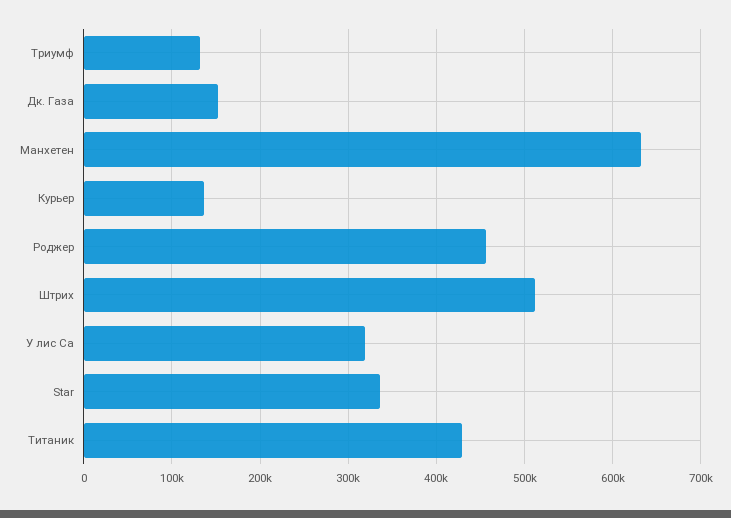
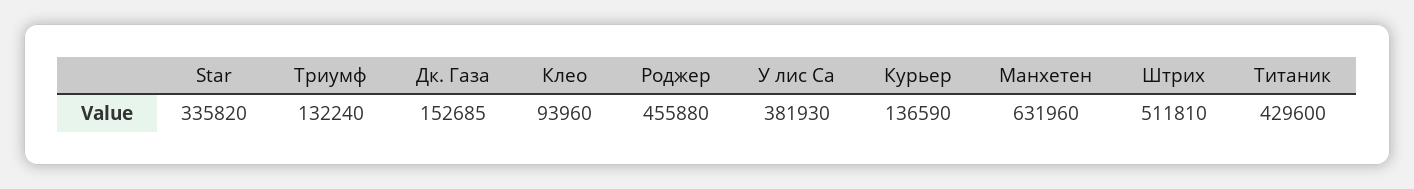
У лис Са: 320000 -> 381930
Клео: none -> 93960

